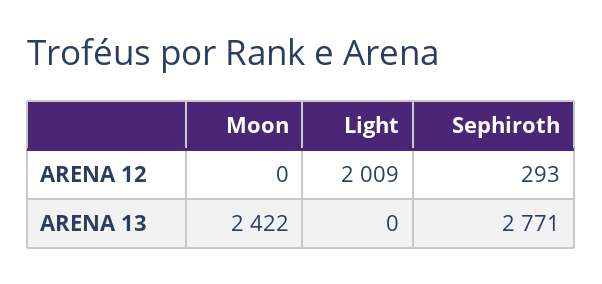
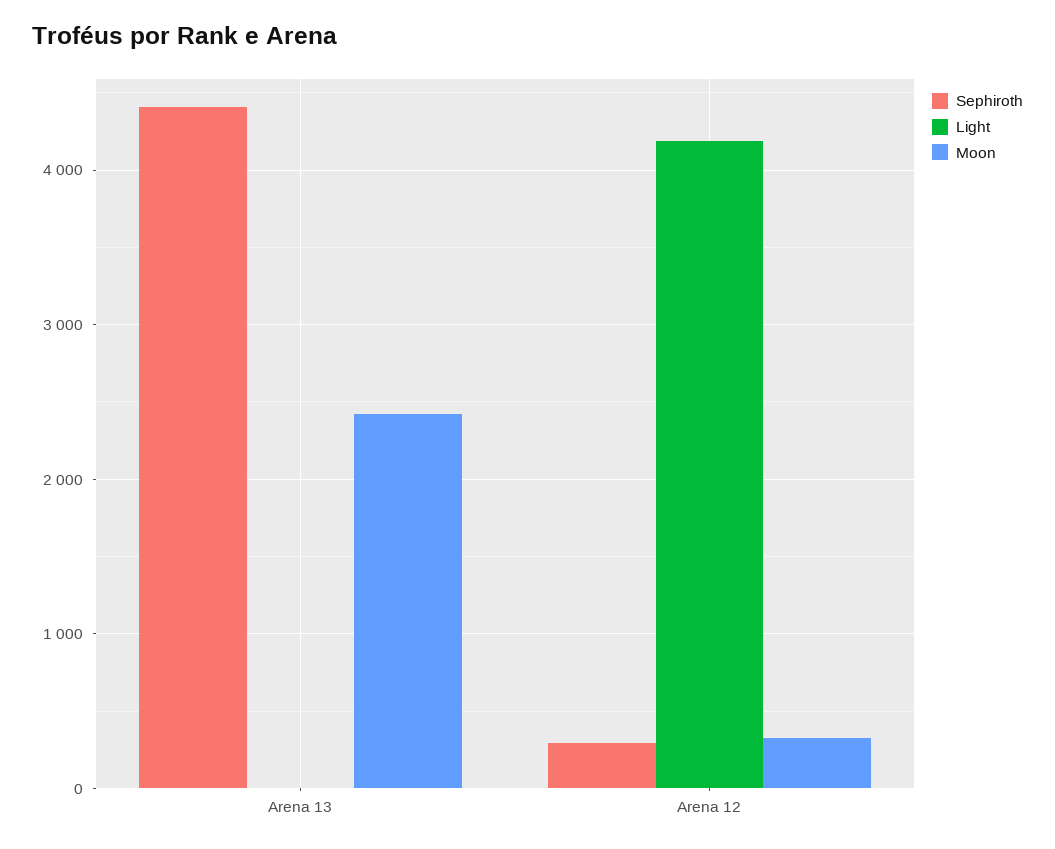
Moon, ARENA 12: 0 -> 300
Light, ARENA 12: 2009 -> 4200
Sephiroth, ARENA 13: 2771 -> 4400

